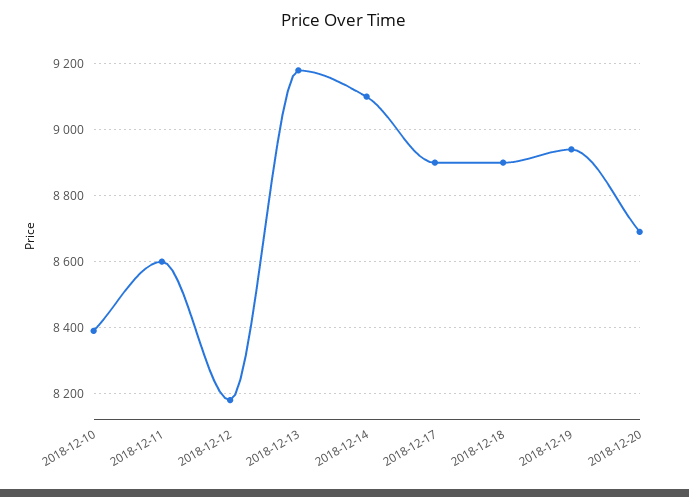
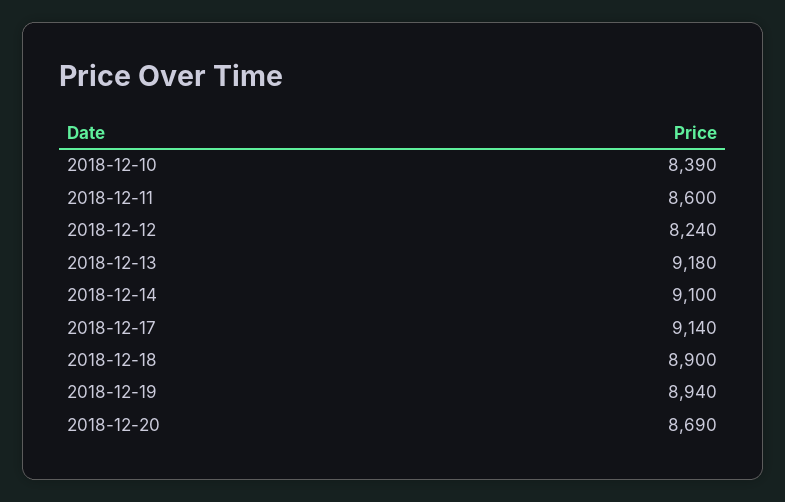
2018-12-12: 8180 -> 8240
2018-12-17: 8900 -> 9140

